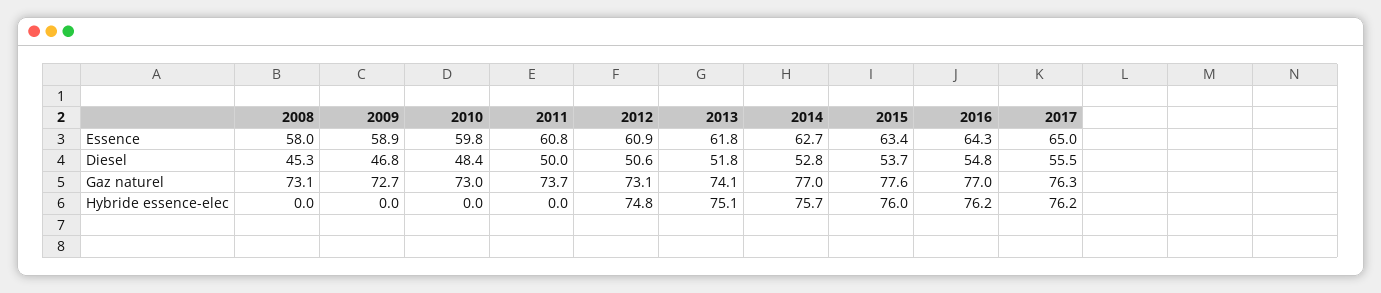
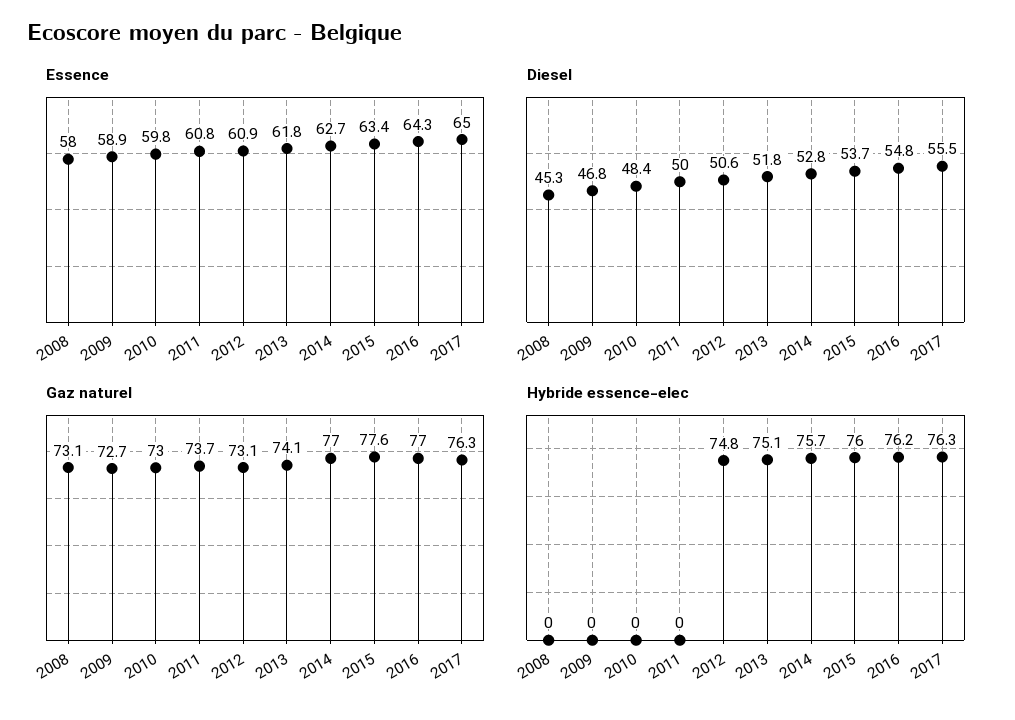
Hybride essence-elec, 2017: 76.2 -> 76.3

